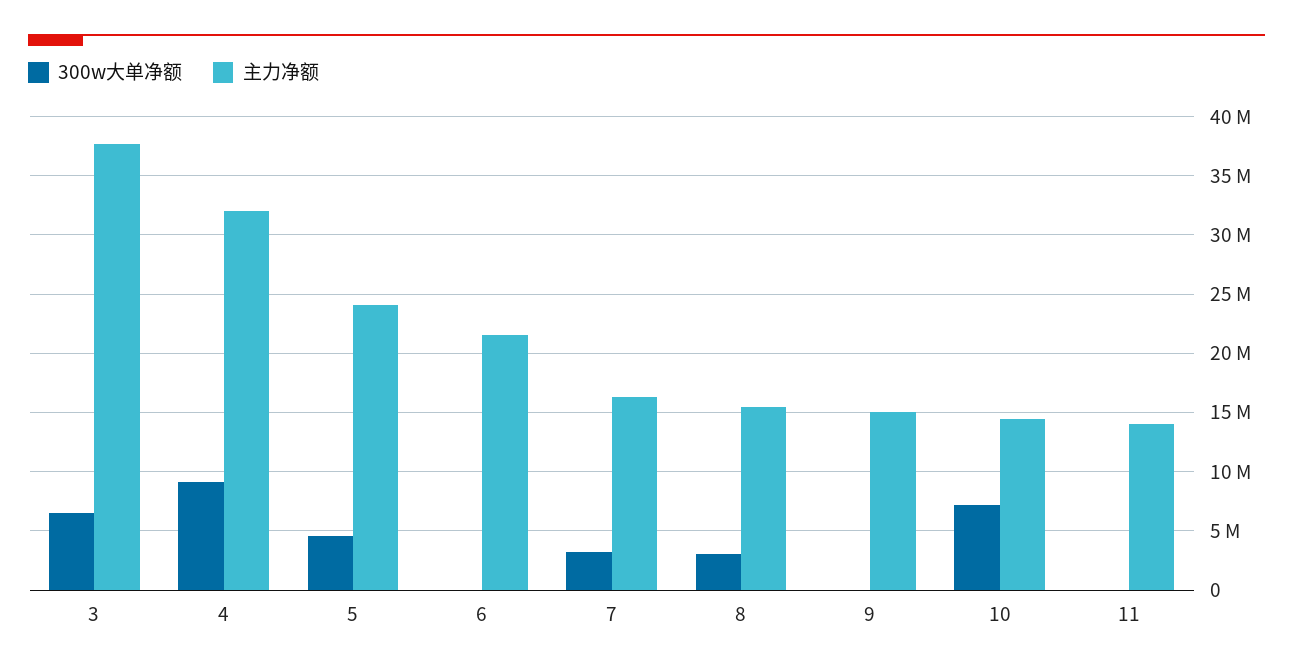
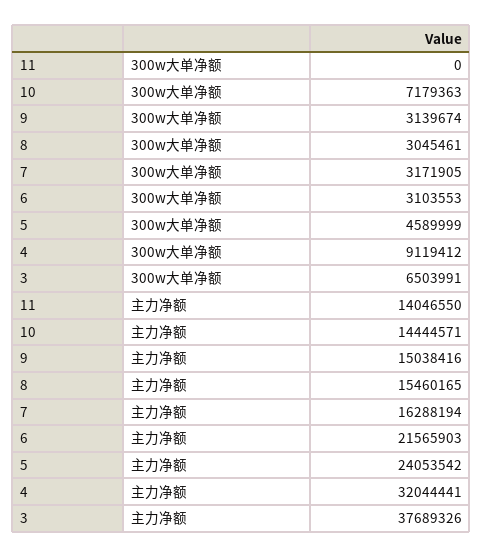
300w大单净额, 6: 0 -> 3103553
300w大单净额, 9: 0 -> 3139674

